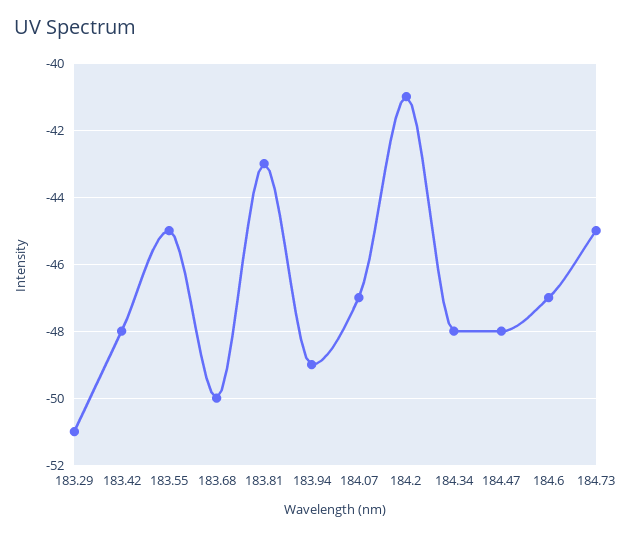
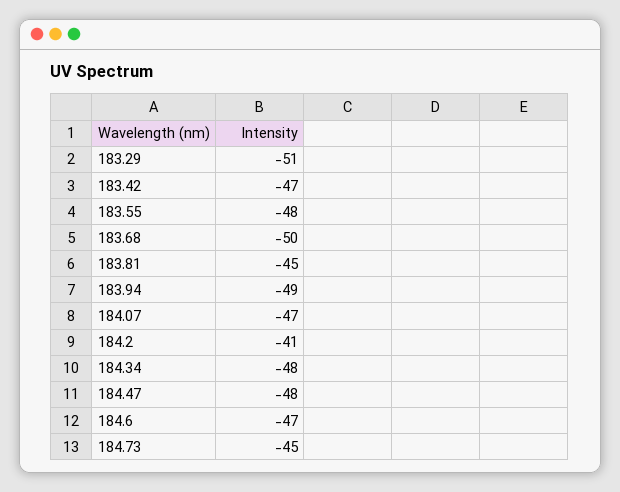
183.42: -48 -> -47
183.55: -45 -> -48
183.81: -43 -> -45

